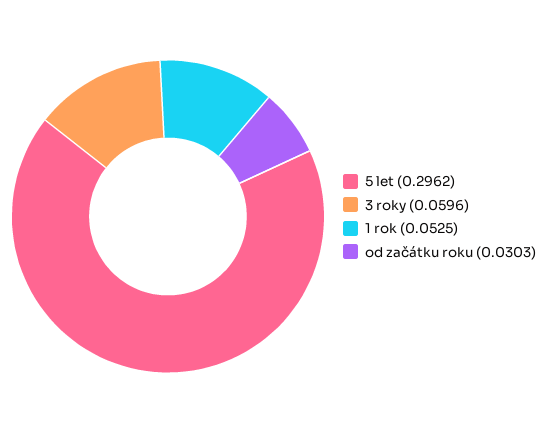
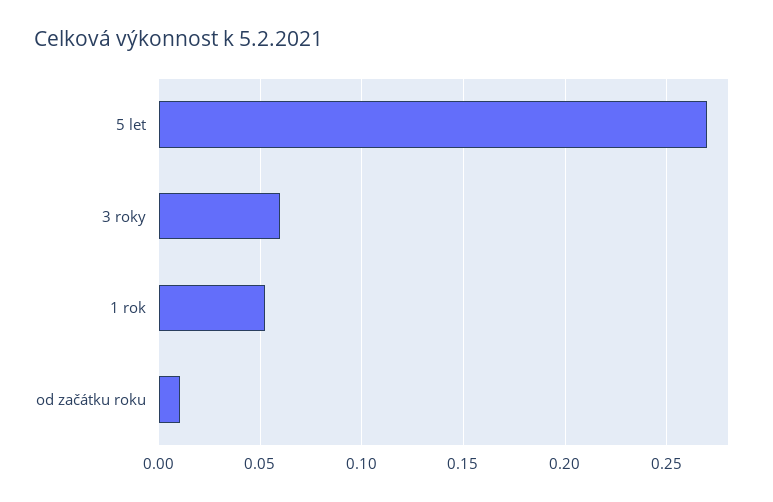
5 let: 0.2962 -> 0.27
od začátku roku: 0.0303 -> 0.01

